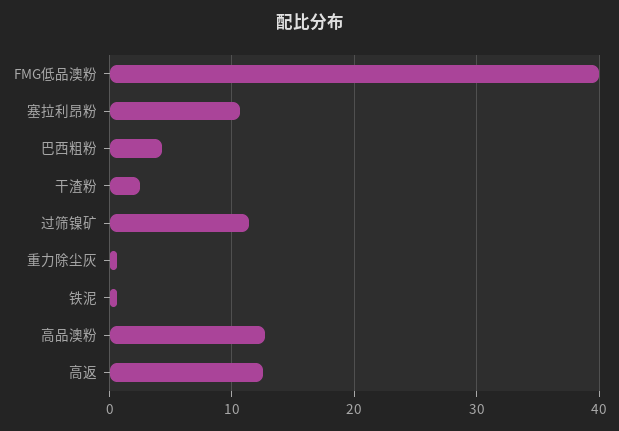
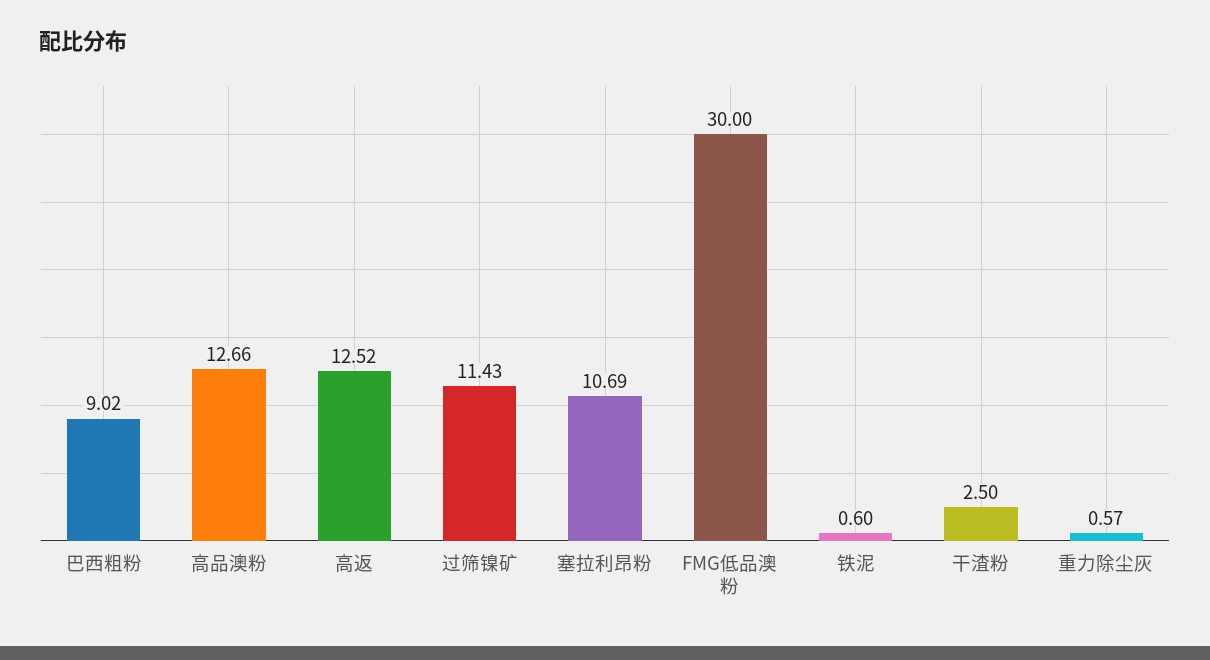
FMG低品澳粉: 40 -> 30
巴西粗粉: 4 -> 9.02

